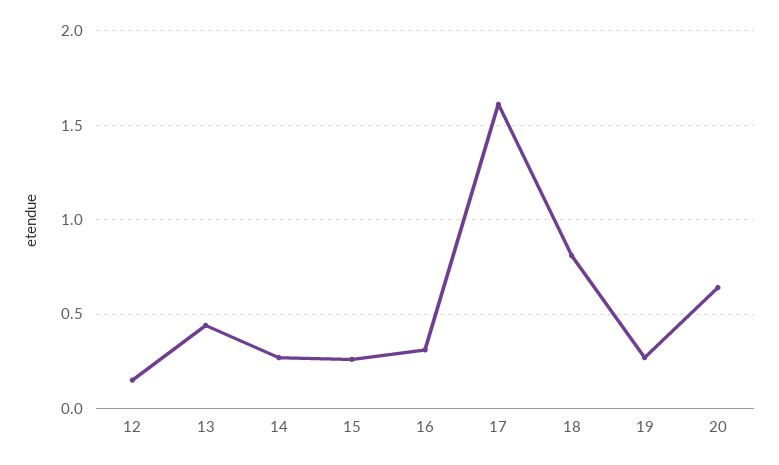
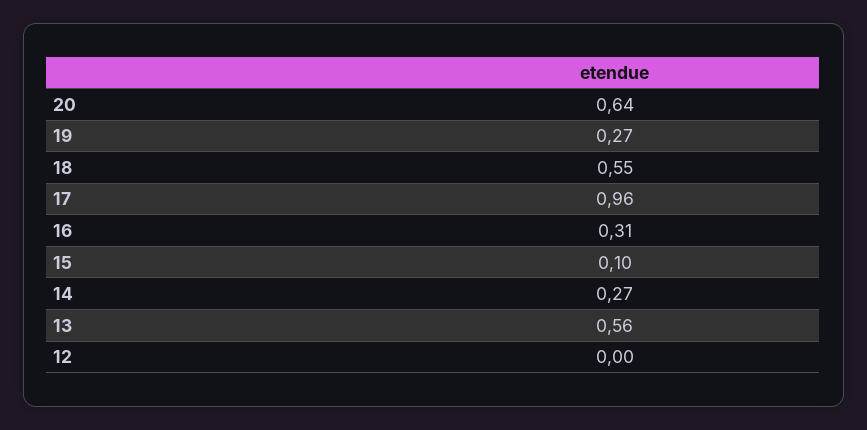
12: 0.15 -> 0
13: 0.45 -> 0.56
15: 0.25 -> 0.1
17: 1.6 -> 0.96
18: 0.8 -> 0.55

